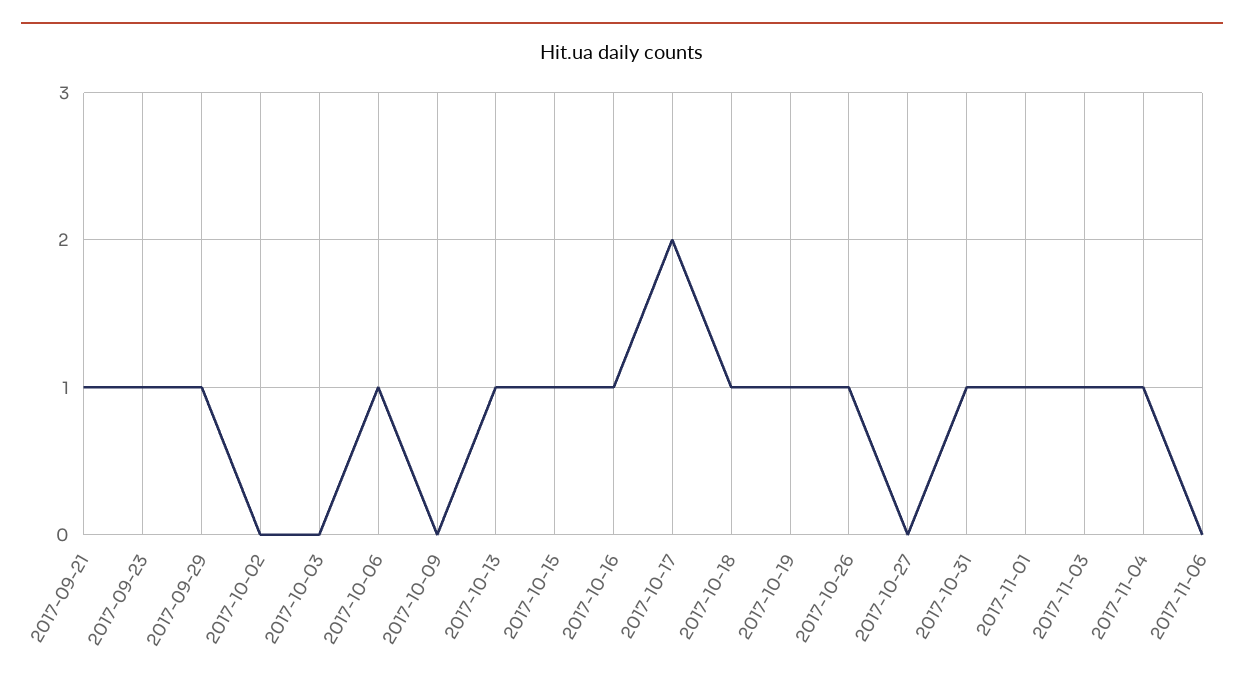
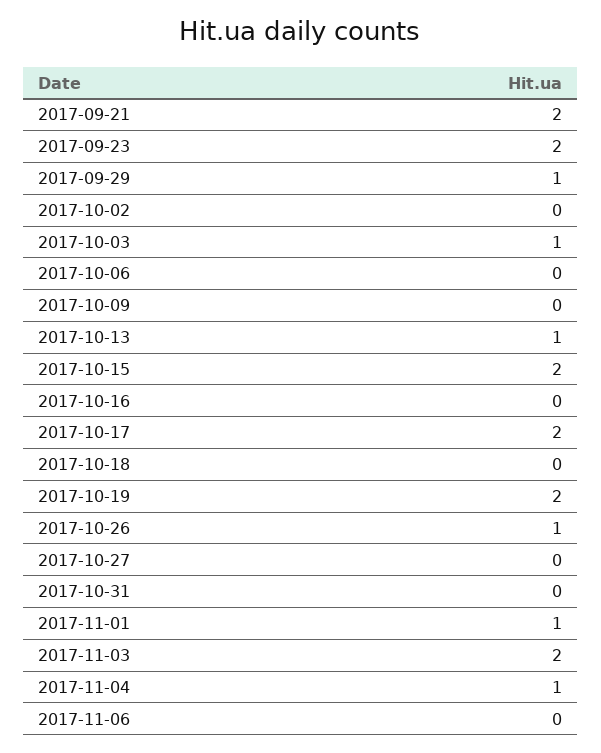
2017-09-21: 1 -> 2
2017-09-23: 1 -> 2
2017-10-03: 0 -> 1
2017-10-06: 1 -> 0
2017-10-15: 1 -> 2
2017-10-16: 1 -> 0
2017-10-18: 1 -> 0
2017-10-19: 1 -> 2
2017-10-31: 1 -> 0
2017-11-03: 1 -> 2

